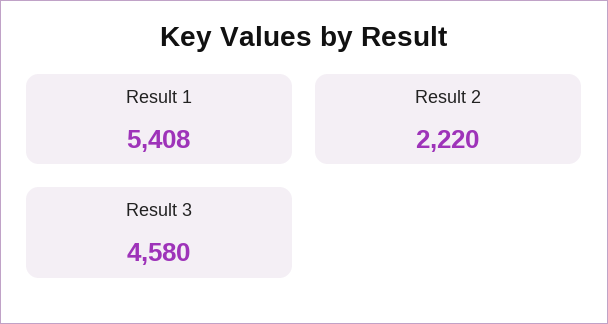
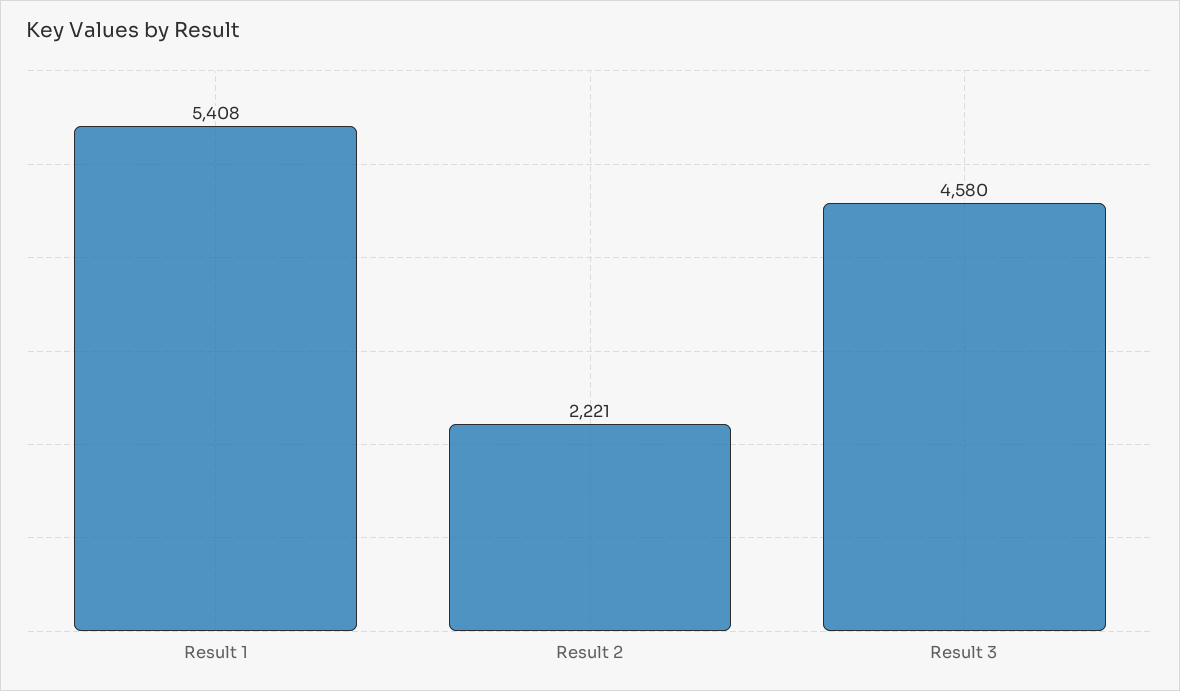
Result 2: 2220 -> 2221

